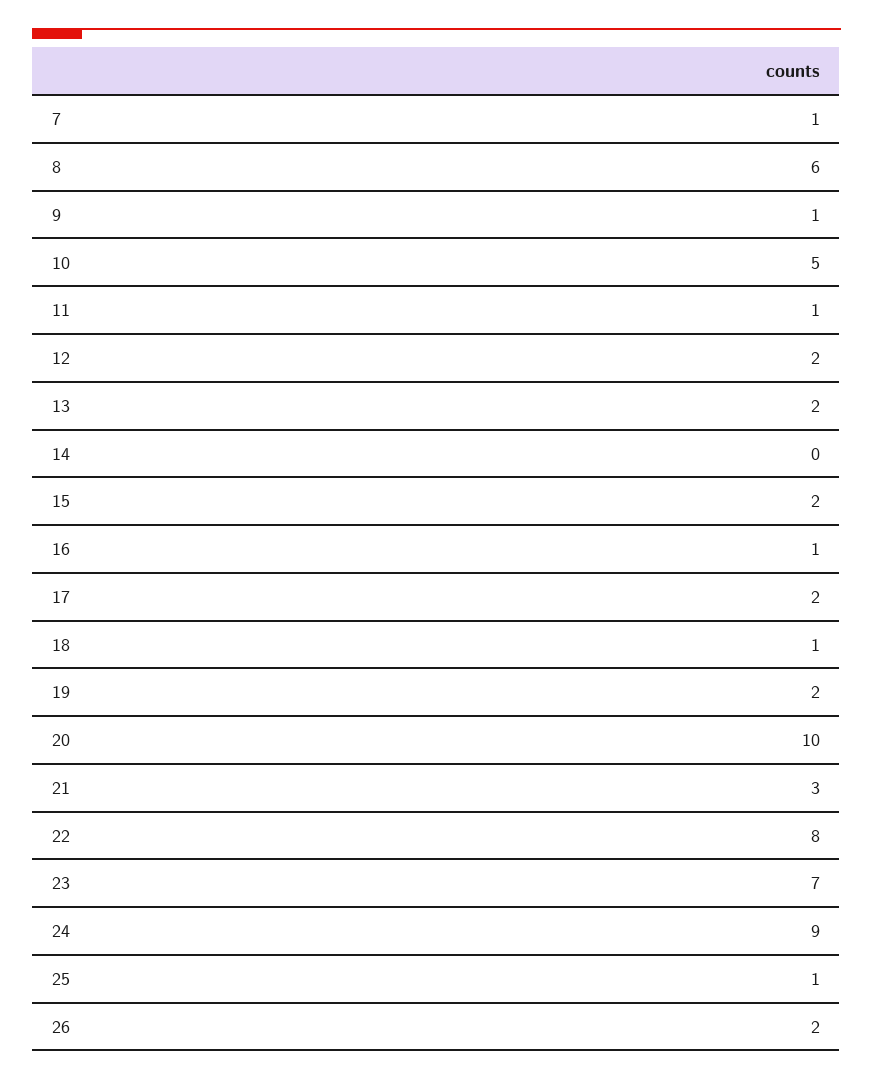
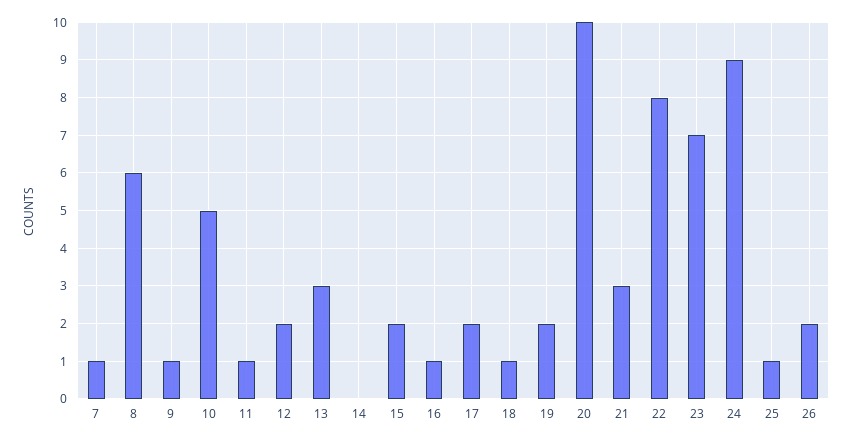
13: 2 -> 3

